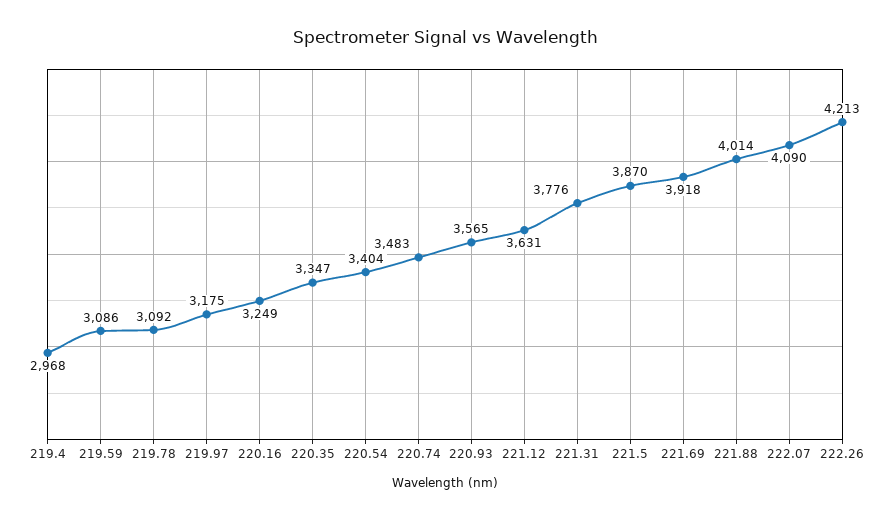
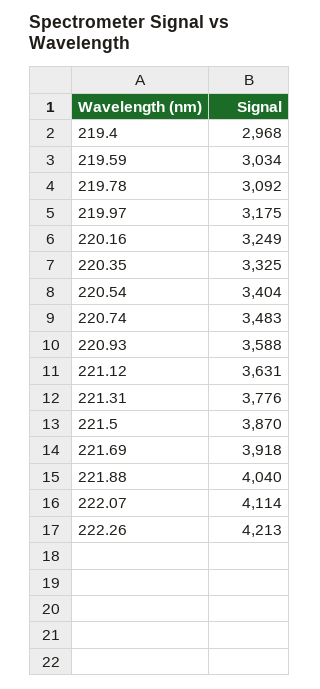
219.59: 3086 -> 3034
220.35: 3347 -> 3325
220.93: 3565 -> 3588
221.88: 4014 -> 4040
222.07: 4090 -> 4114

